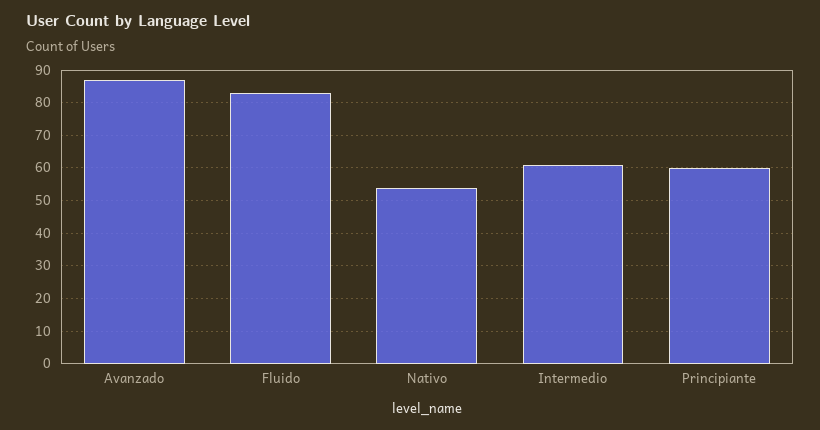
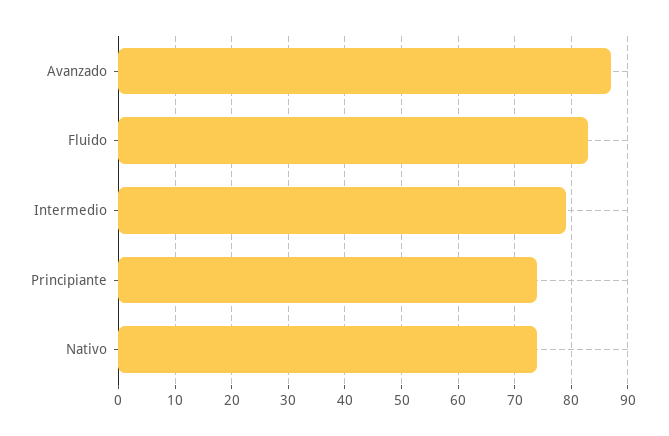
Nativo: 55 -> 75
Intermedio: 60 -> 80
Principiante: 60 -> 75

